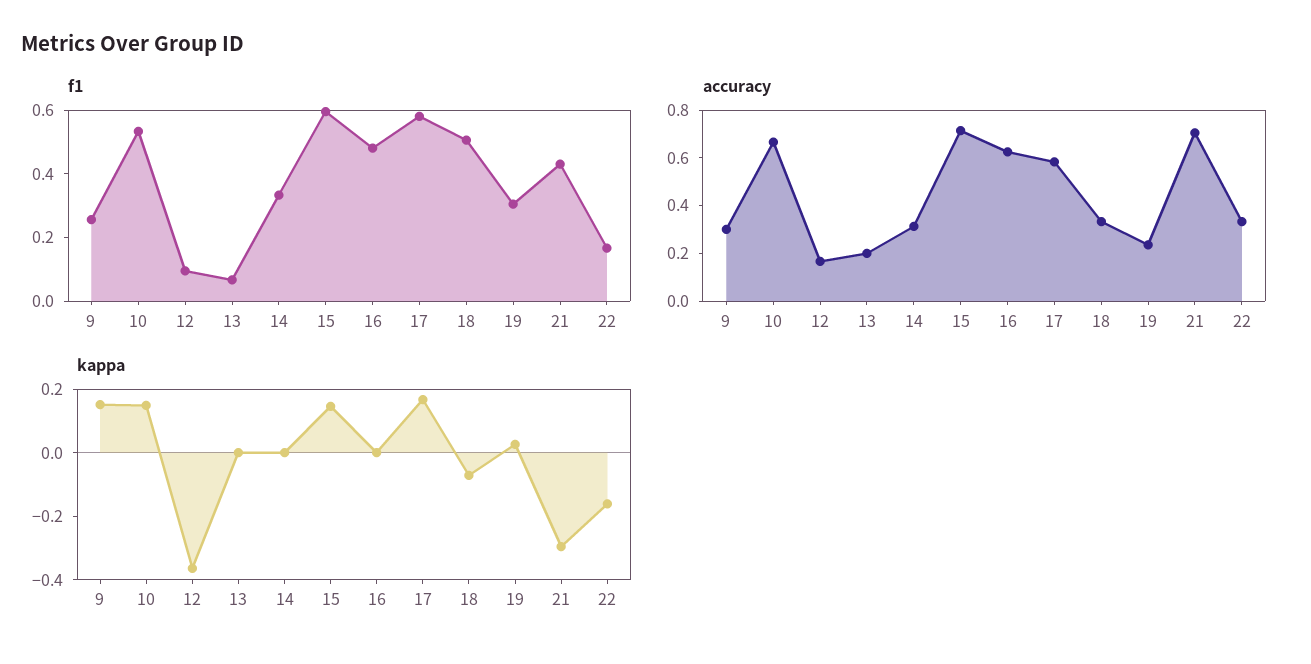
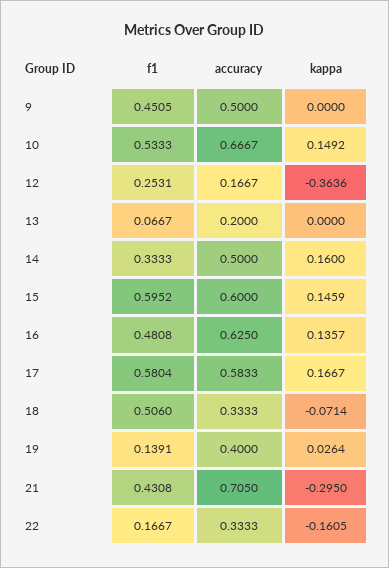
f1, 9: 0.25 -> 0.4505
f1, 12: 0.1 -> 0.2531
f1, 19: 0.3 -> 0.1391
accuracy, 9: 0.3 -> 0.5
accuracy, 14: 0.3 -> 0.5
accuracy, 15: 0.7 -> 0.6
accuracy, 19: 0.25 -> 0.4
kappa, 9: 0.15 -> 0
kappa, 14: 0 -> 0.16
kappa, 16: 0 -> 0.1357

